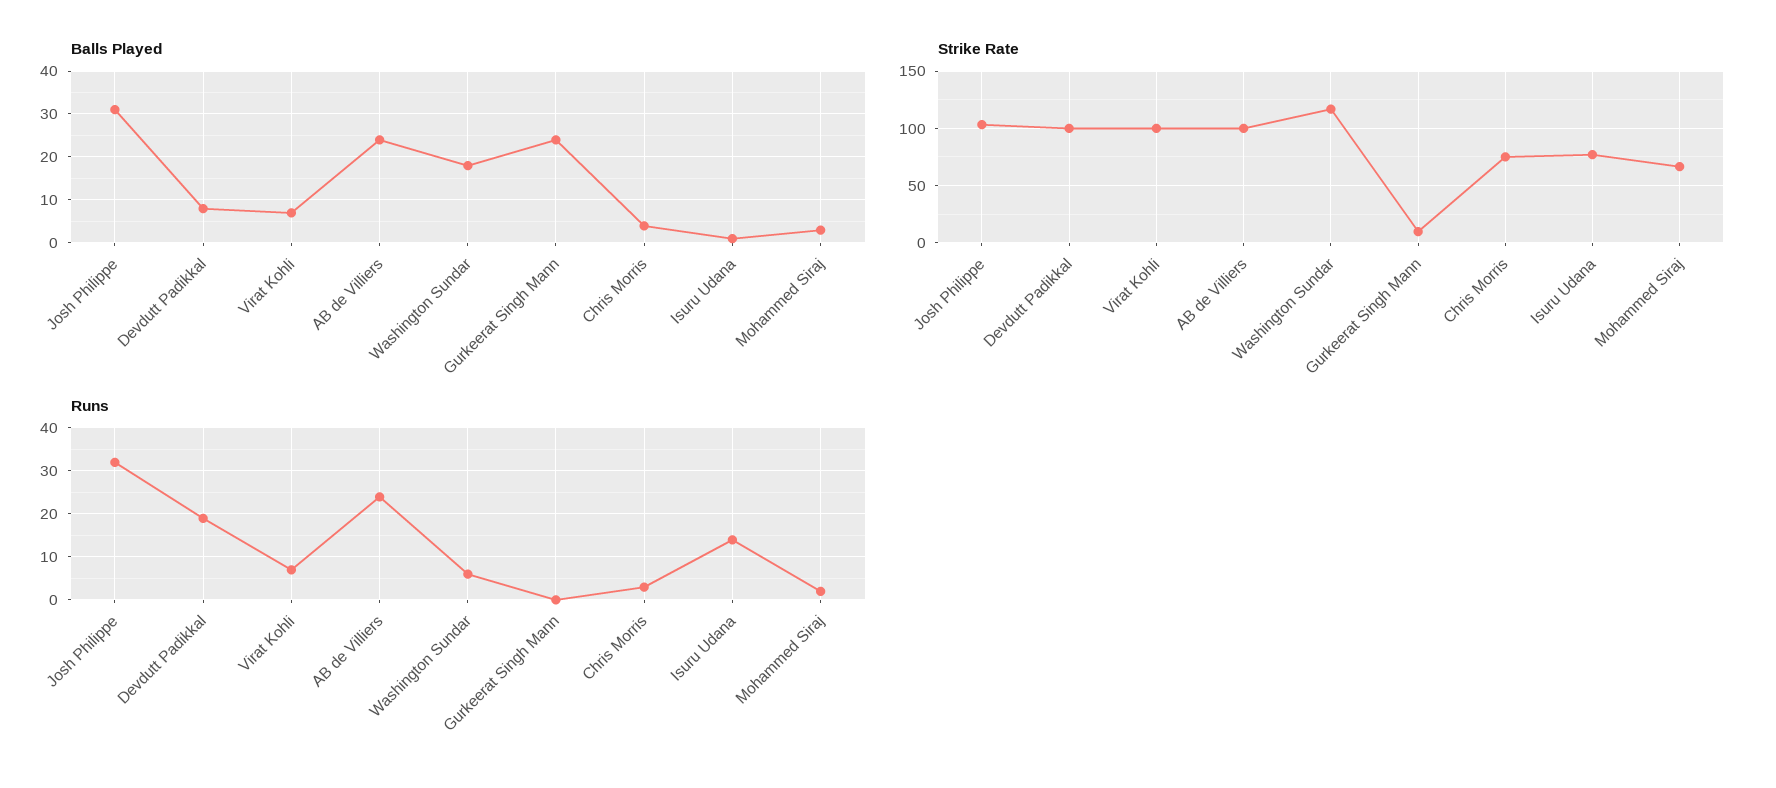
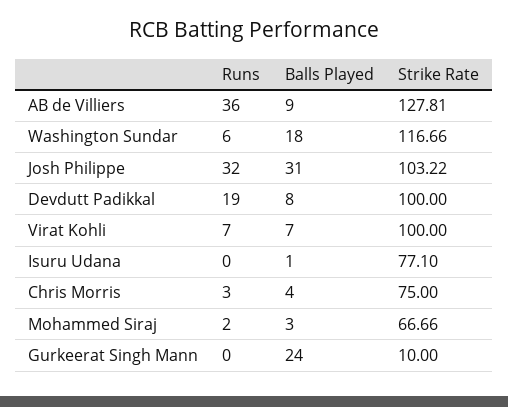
Balls Played, AB de Villiers: 25 -> 9
Strike Rate, AB de Villiers: 100 -> 127.81
Runs, AB de Villiers: 25 -> 36
Runs, Isuru Udana: 15 -> 0

